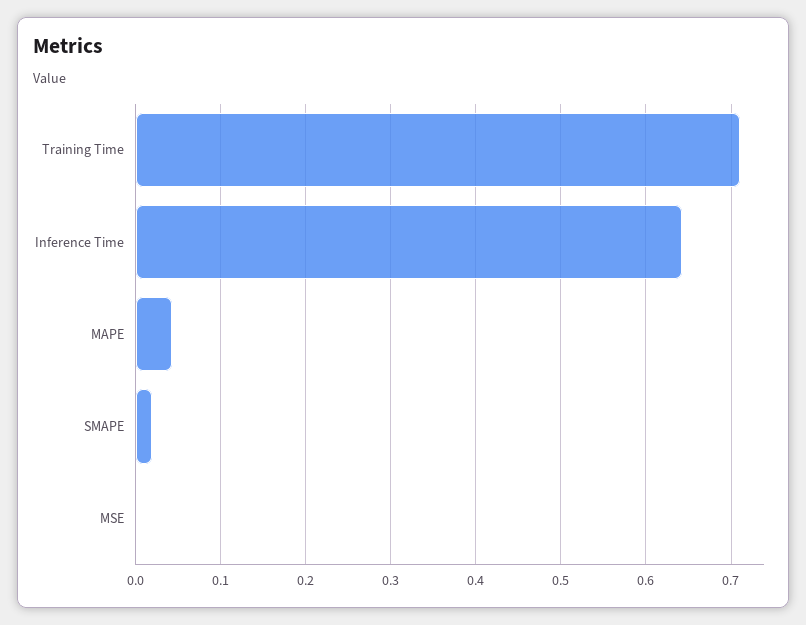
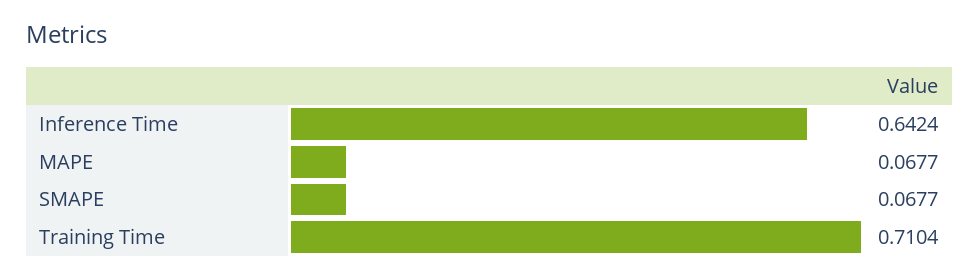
MAPE: 0.04 -> 0.0677
SMAPE: 0.02 -> 0.0677
MSE: 0 -> none

